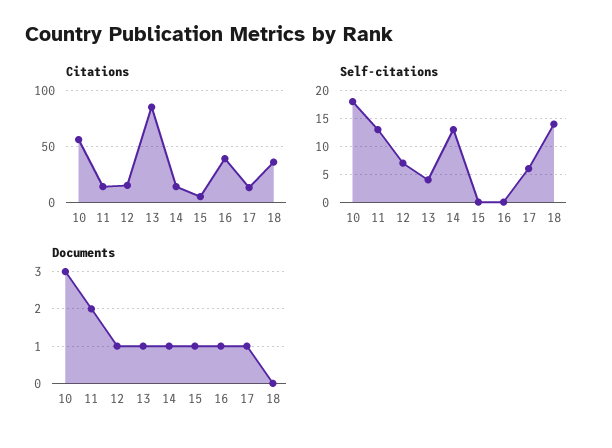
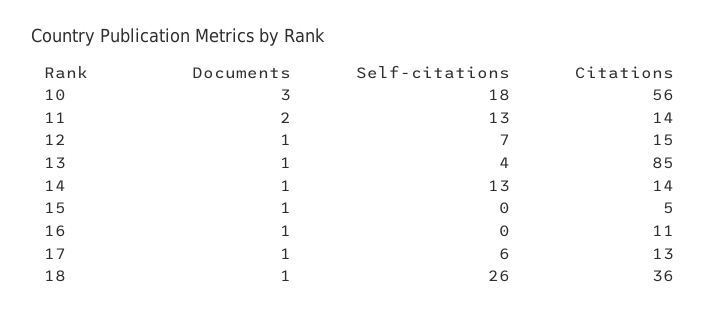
Citations, 16: 40 -> 11
Self-citations, 18: 15 -> 26
Documents, 18: 0 -> 1

